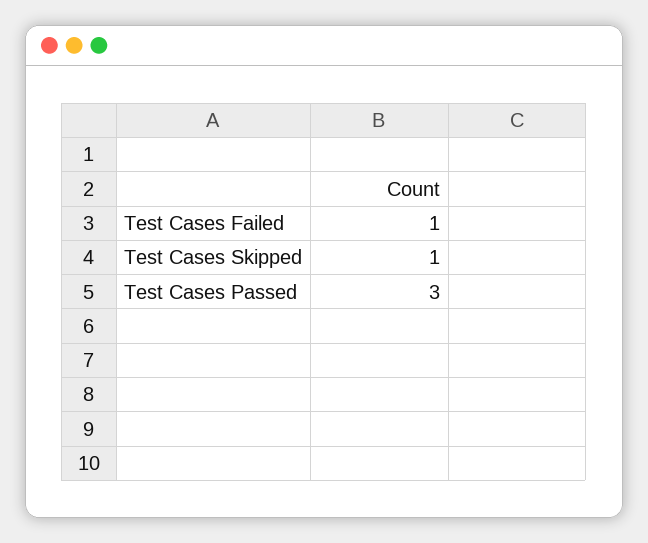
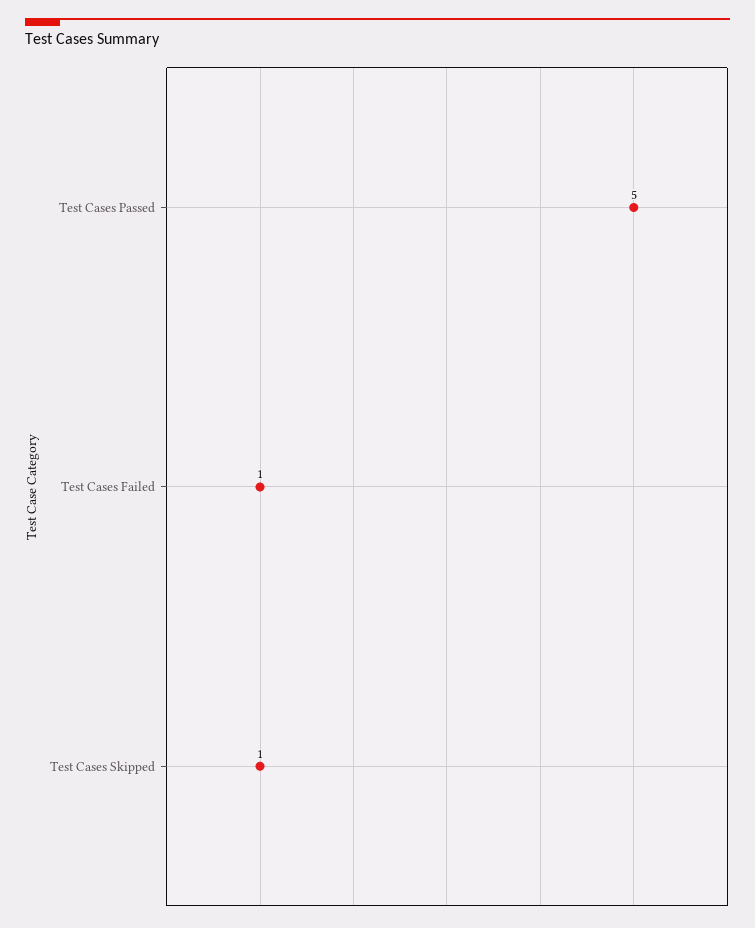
Test Cases Passed: 3 -> 5

